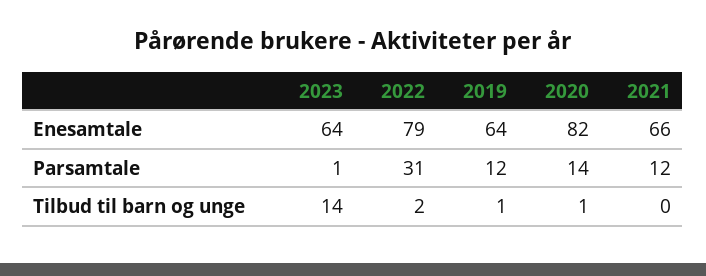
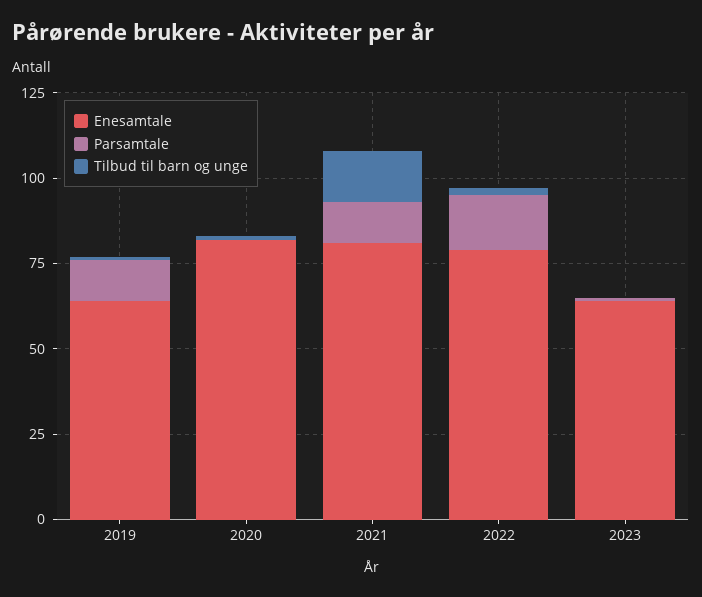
Enesamtale, 2021: 66 -> 80
Parsamtale, 2022: 31 -> 15
Parsamtale, 2020: 14 -> 0
Tilbud til barn og unge, 2023: 14 -> 0
Tilbud til barn og unge, 2021: 0 -> 15

